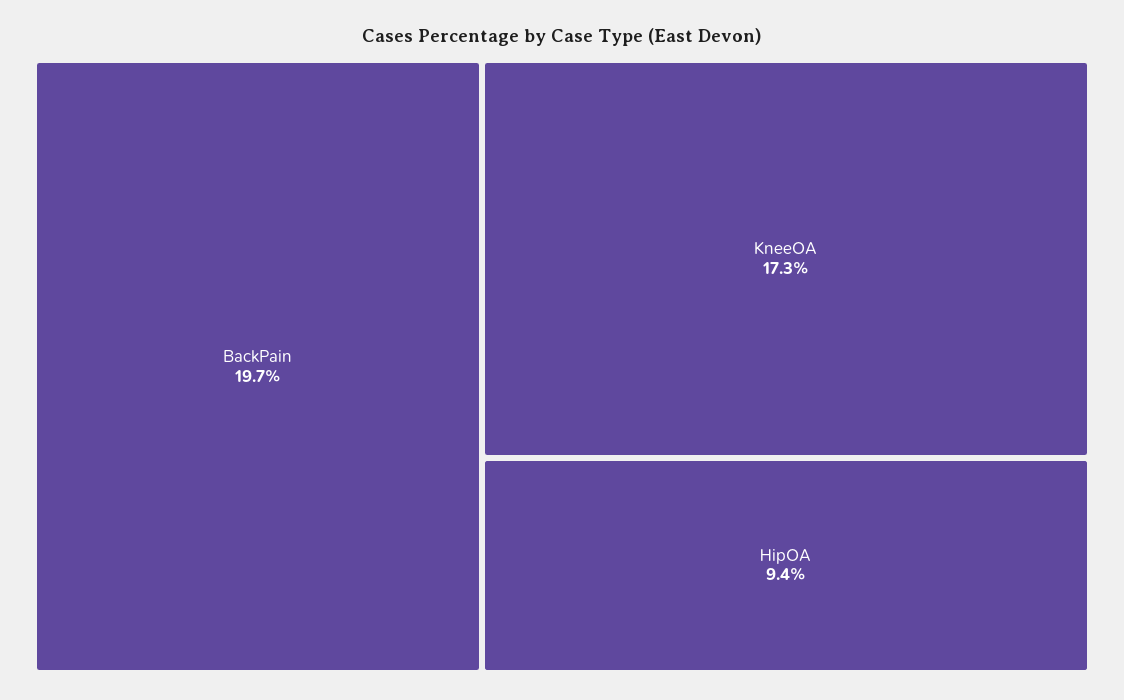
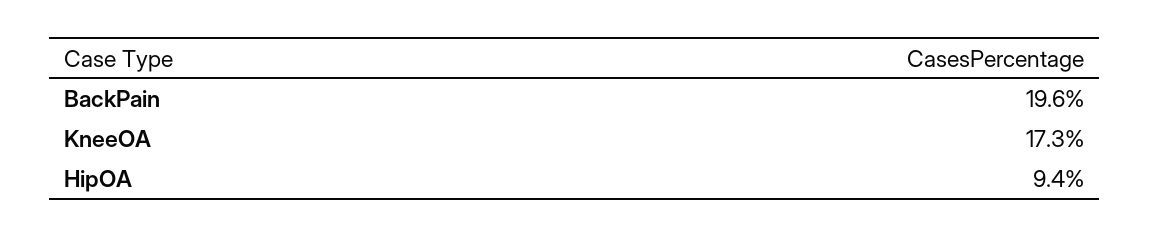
BackPain: 19.7 -> 19.6

